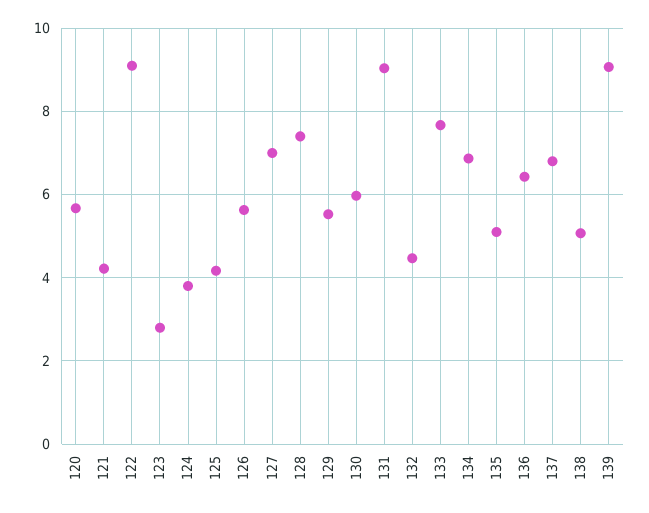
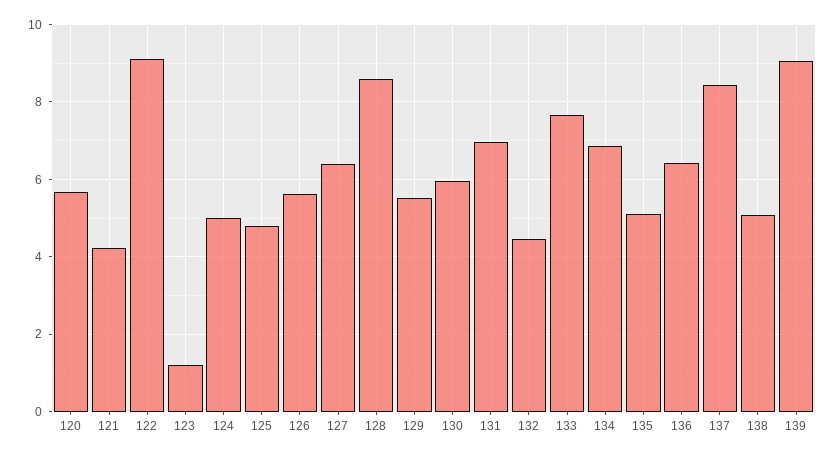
123: 2.8 -> 1.2
124: 3.8 -> 5
125: 4.2 -> 4.8
127: 7 -> 6.4
128: 7.4 -> 8.6
131: 9 -> 7
137: 6.8 -> 8.4

